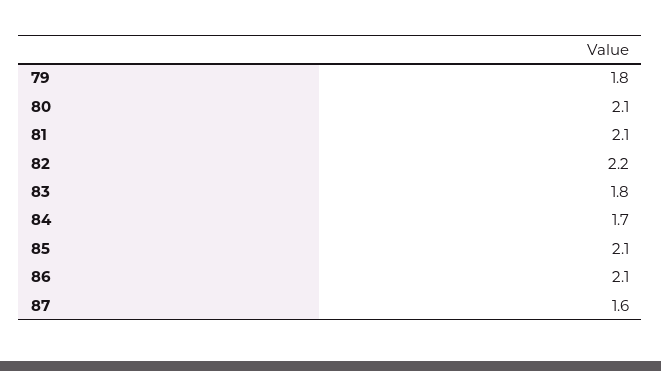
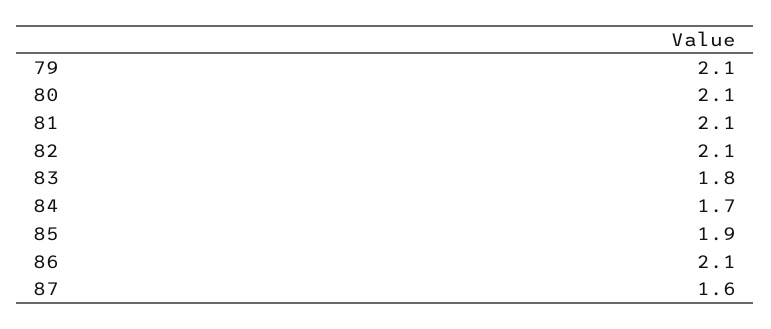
79: 1.8 -> 2.1
82: 2.2 -> 2.1
85: 2.1 -> 1.9

